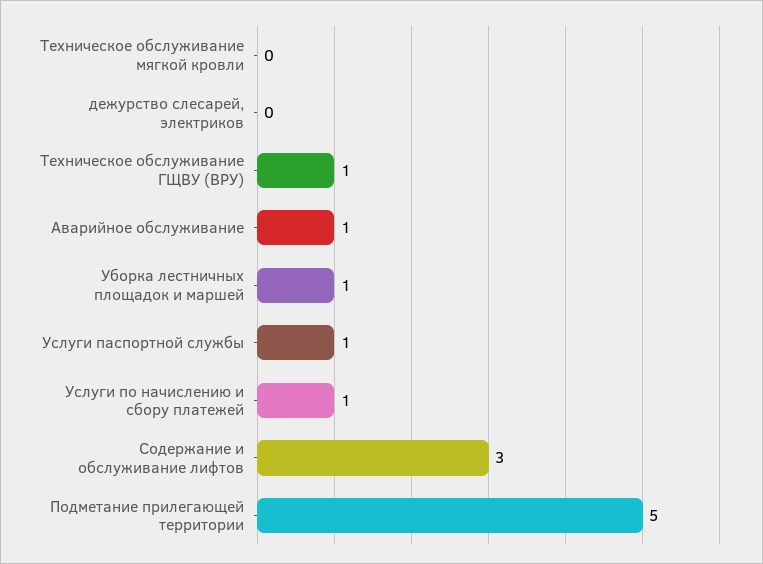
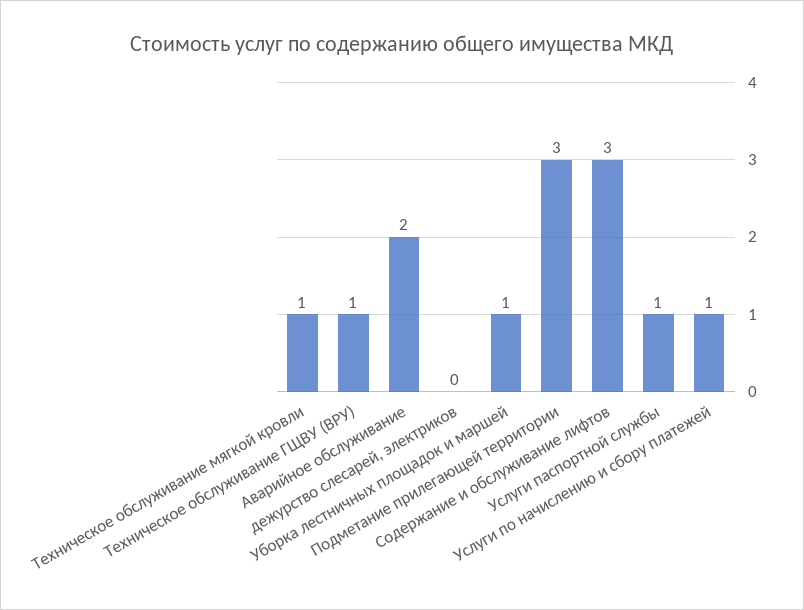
Техническое обслуживание мягкой кровли: 0 -> 1
Аварийное обслуживание: 1 -> 2
Подметание прилегающей территории: 5 -> 3

